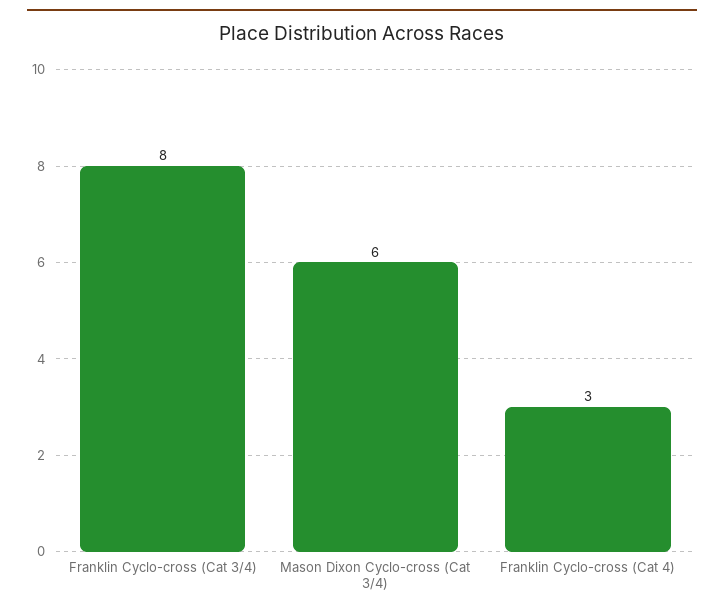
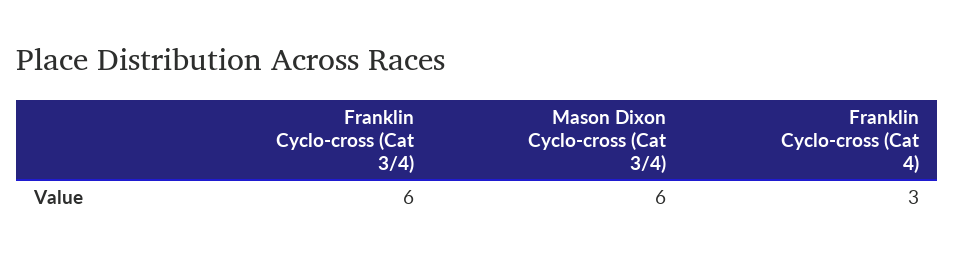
Franklin Cyclo-cross (Cat 3/4): 8 -> 6

